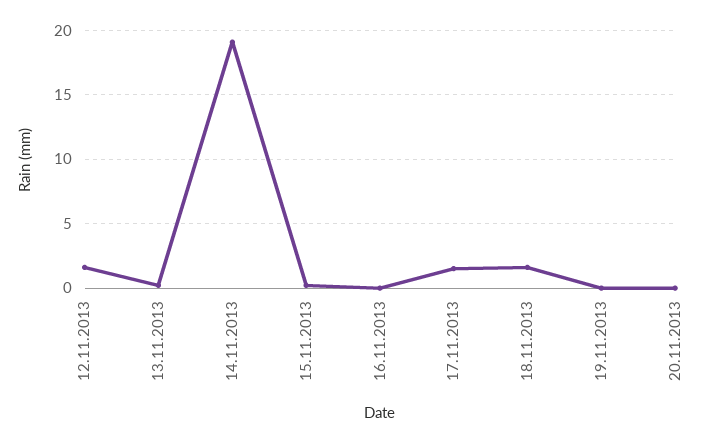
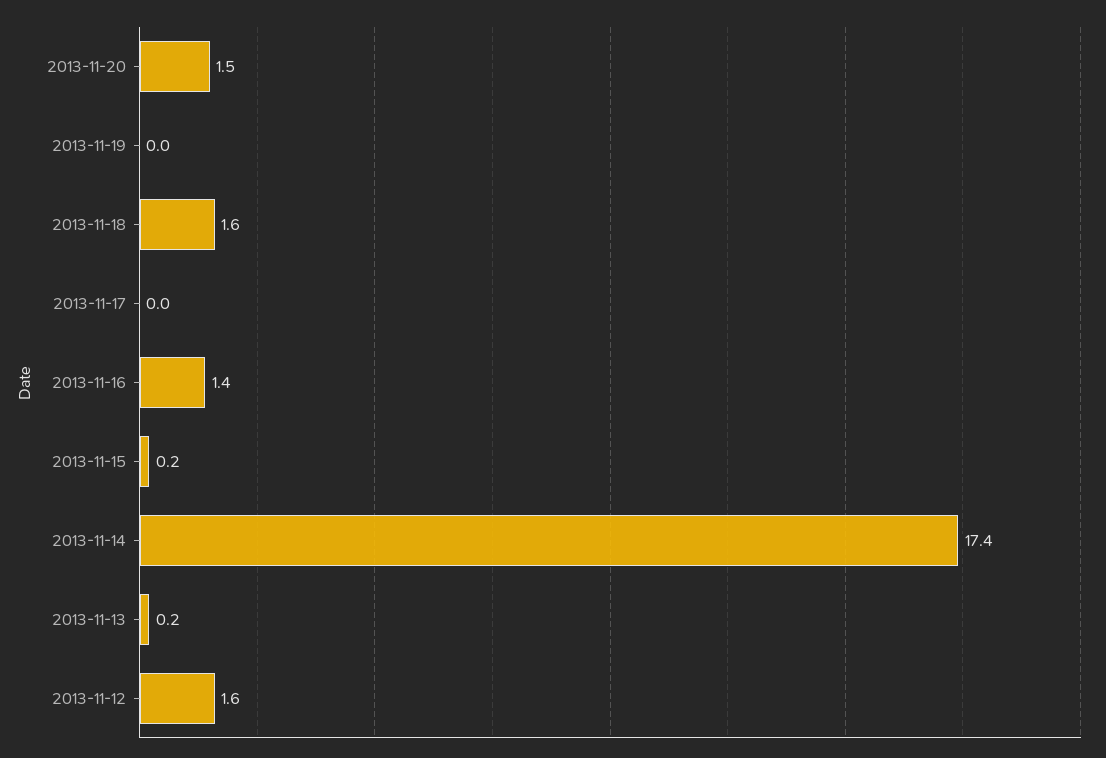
14.11.2013: 19 -> 17.4
16.11.2013: 0 -> 1.4
17.11.2013: 1.5 -> 0
20.11.2013: 0 -> 1.5

